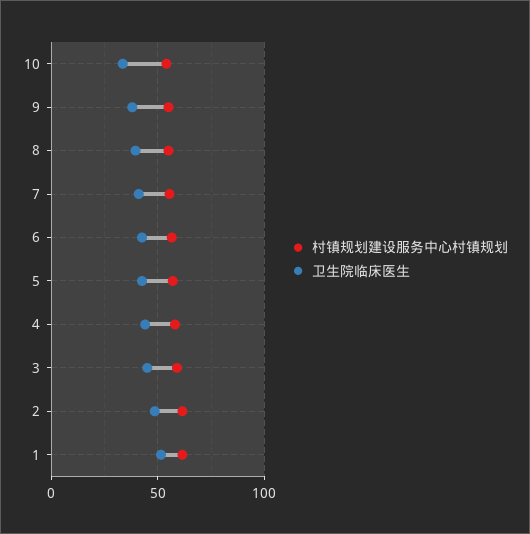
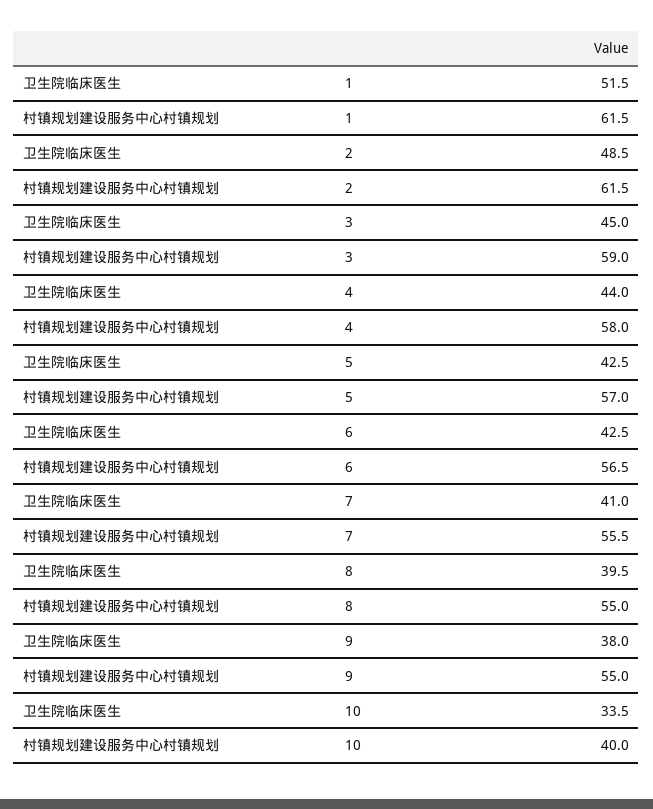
村镇规划建设服务中心村镇规划, 10: 55 -> 40

